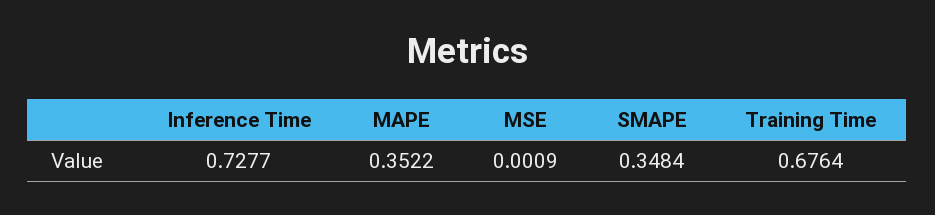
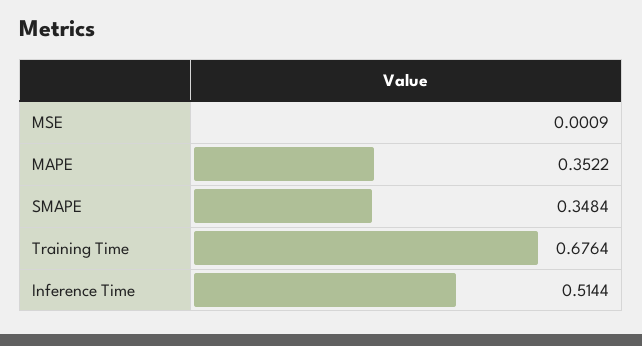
Inference Time: 0.7277 -> 0.5144

